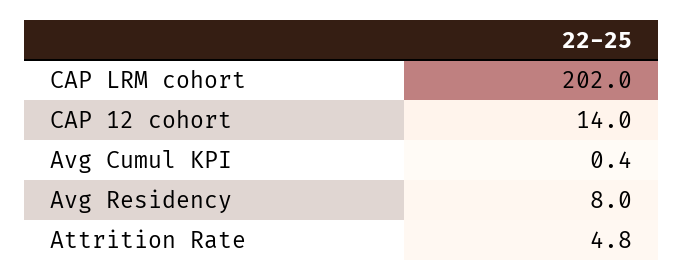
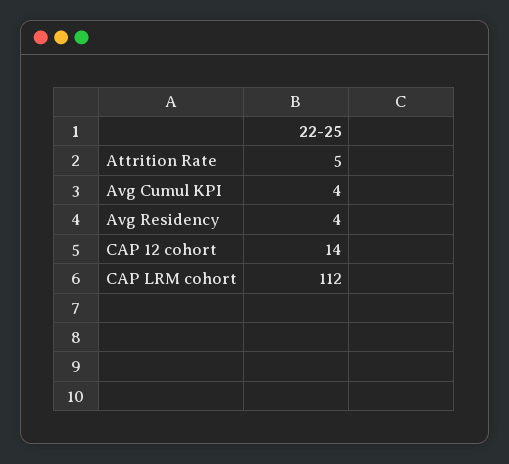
CAP LRM cohort: 202 -> 112
Avg Cumul KPI: 0.4 -> 4
Avg Residency: 8 -> 4

